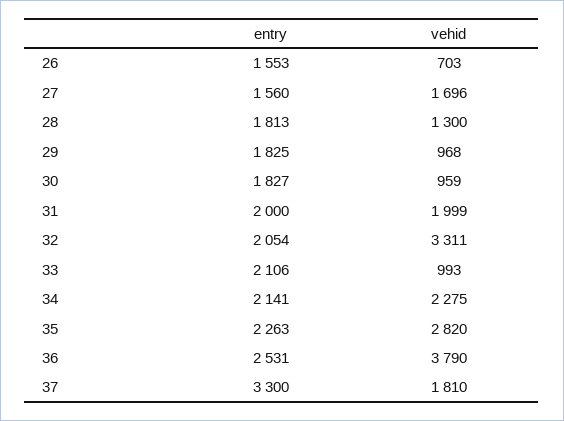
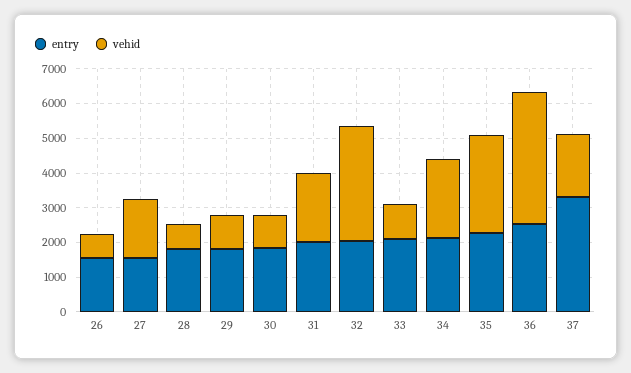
vehid, 28: 1300 -> 750

